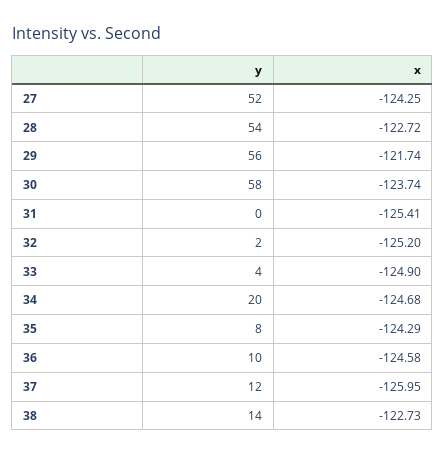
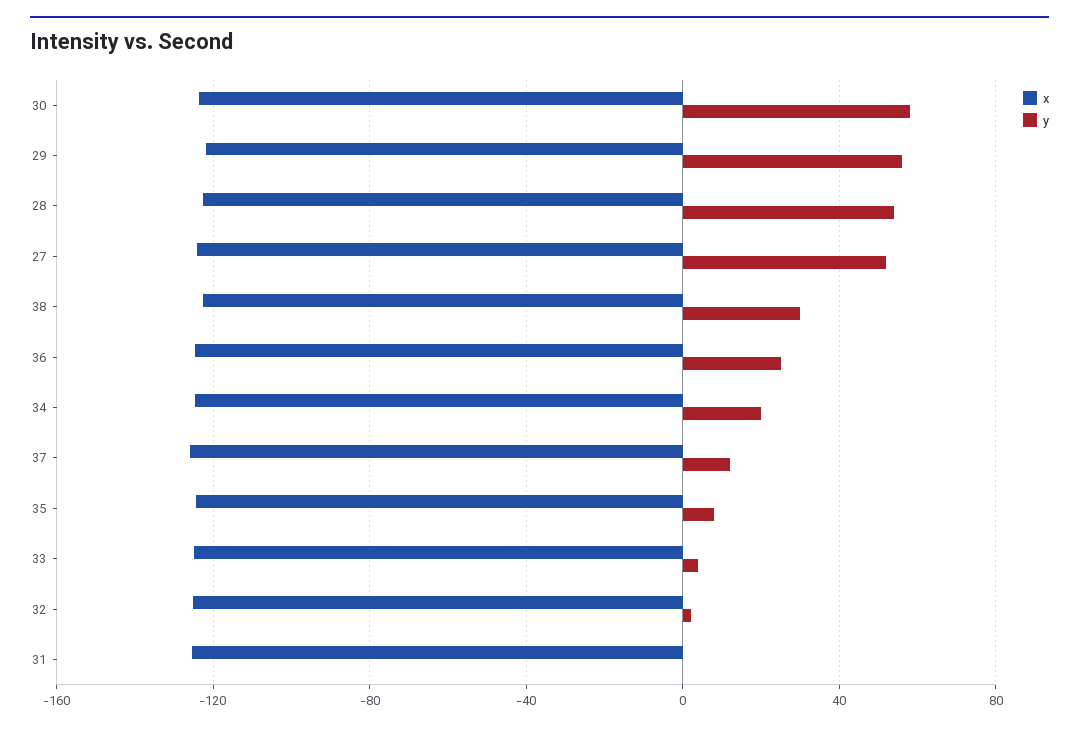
y, 36: 10 -> 25
y, 38: 14 -> 30

